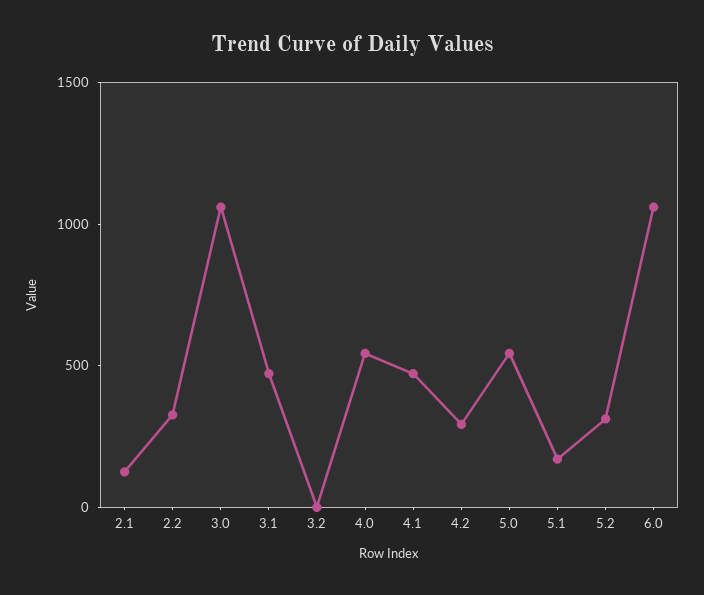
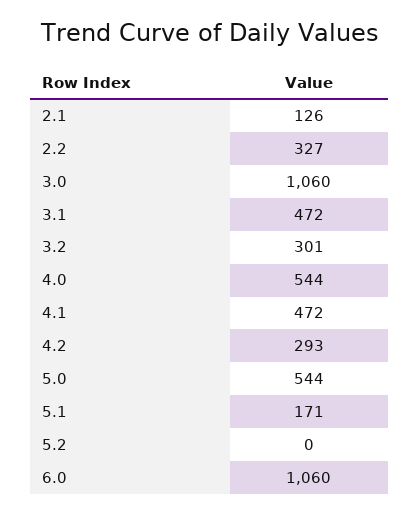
3.2: 0 -> 301
5.2: 300 -> 0

